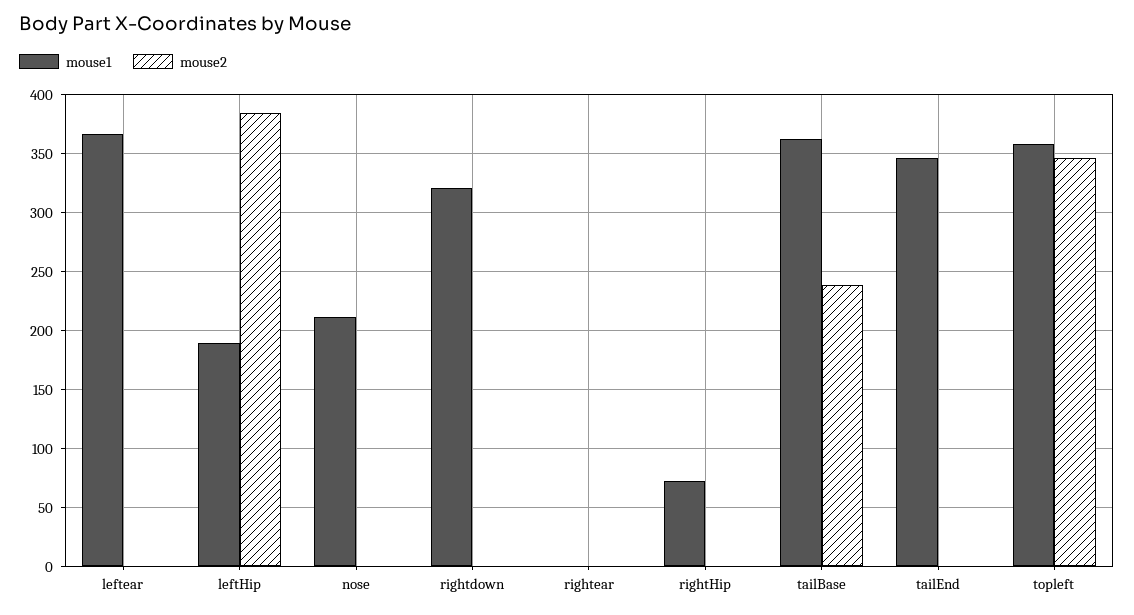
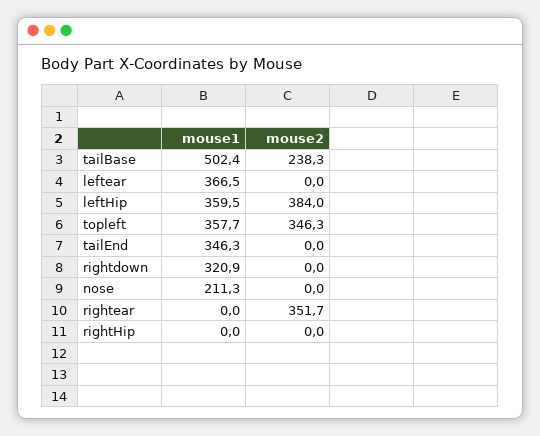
mouse1, leftHip: 190 -> 359.5
mouse2, rightear: 0 -> 351.7
mouse1, rightHip: 70 -> 0
mouse1, tailBase: 360 -> 502.4

